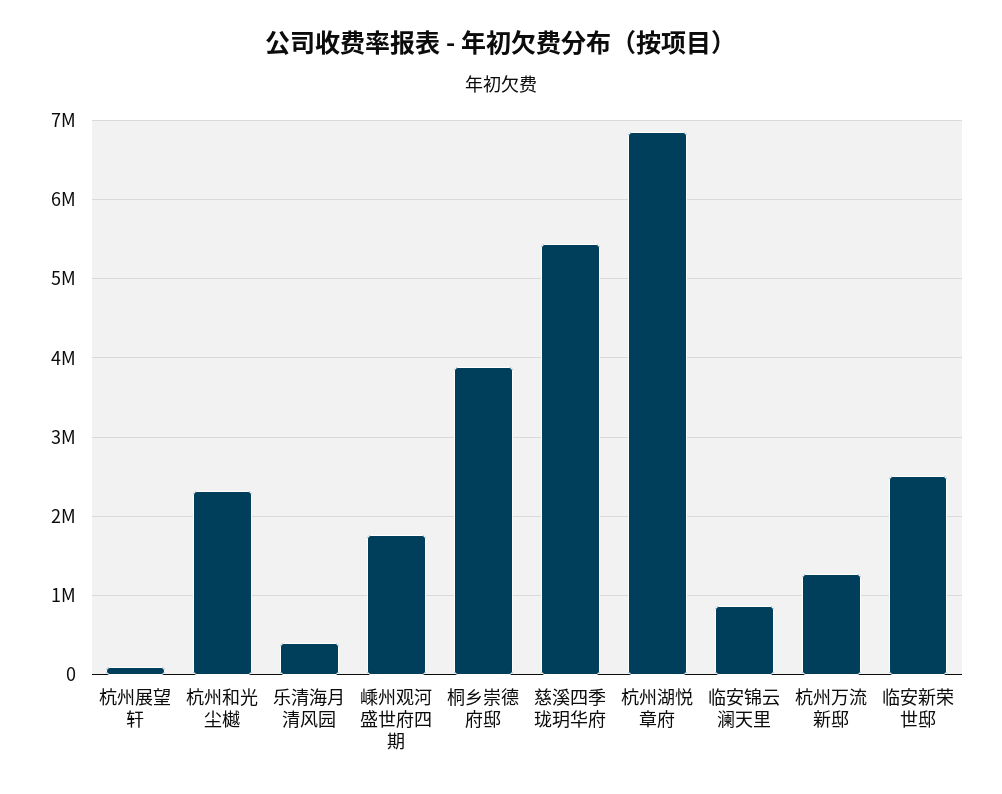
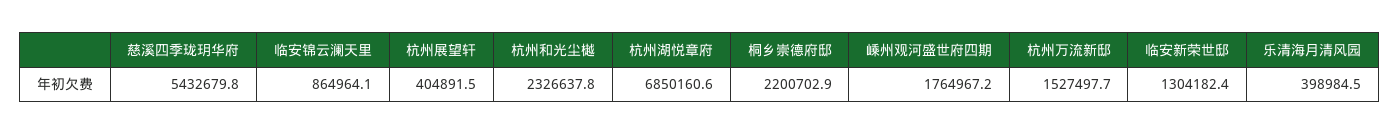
杭州展望轩: 100000 -> 404891.5
桐乡崇德府邸: 3900000 -> 2200702.9
杭州万流新邸: 1300000 -> 1527497.7
临安新荣世邸: 2500000 -> 1304182.4

